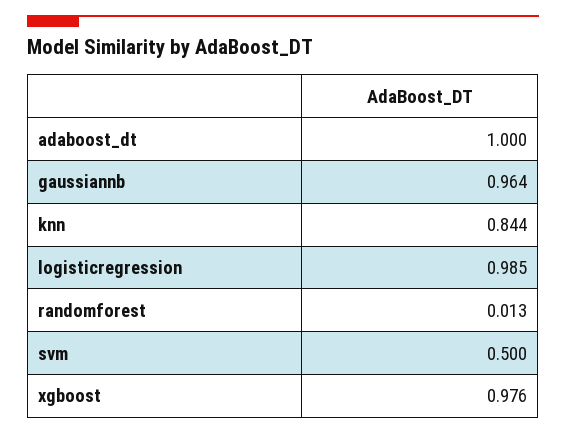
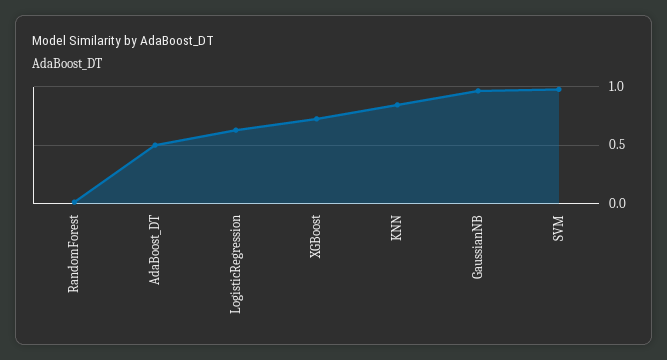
adaboost_dt: 1 -> 0.5
logisticregression: 0.985 -> 0.6
svm: 0.5 -> 1
xgboost: 0.976 -> 0.7

